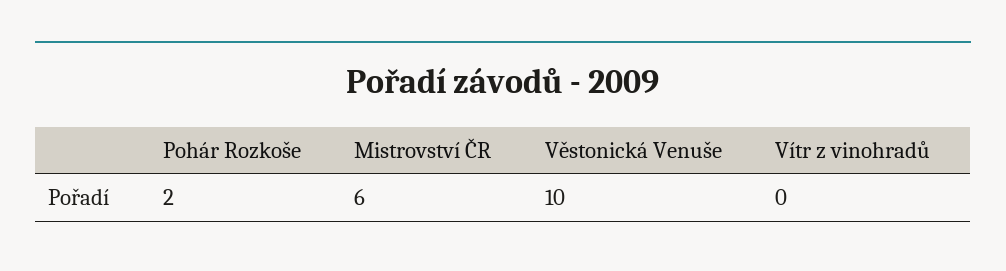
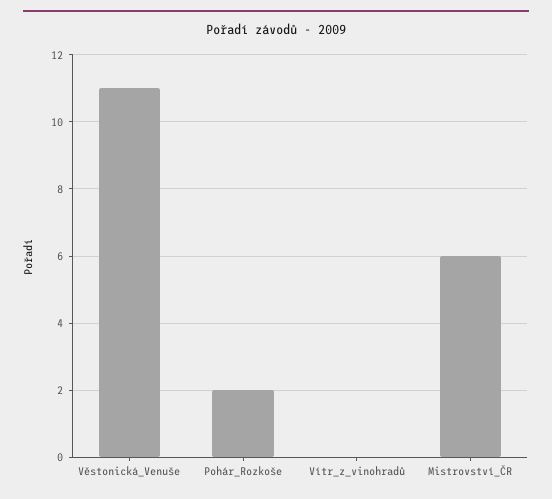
Věstonická Venuše: 10 -> 11

